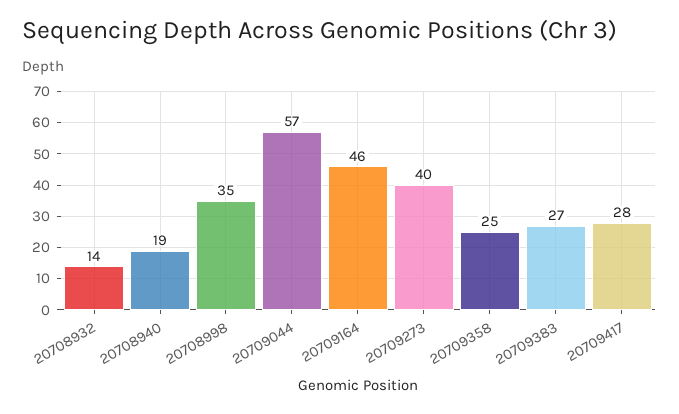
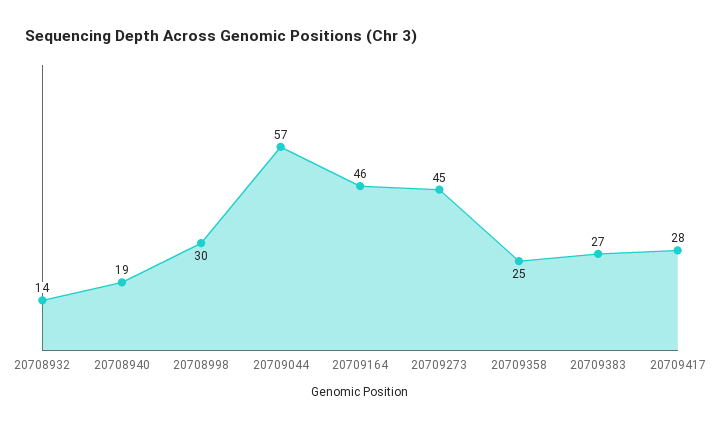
20708998: 35 -> 30
20709273: 40 -> 45

